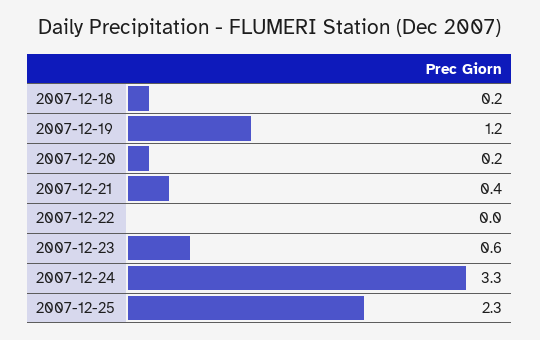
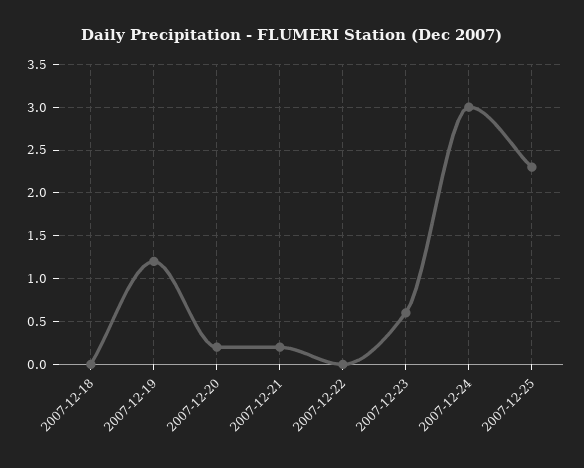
2007-12-18: 0.2 -> 0
2007-12-21: 0.4 -> 0.2
2007-12-24: 3.3 -> 3

